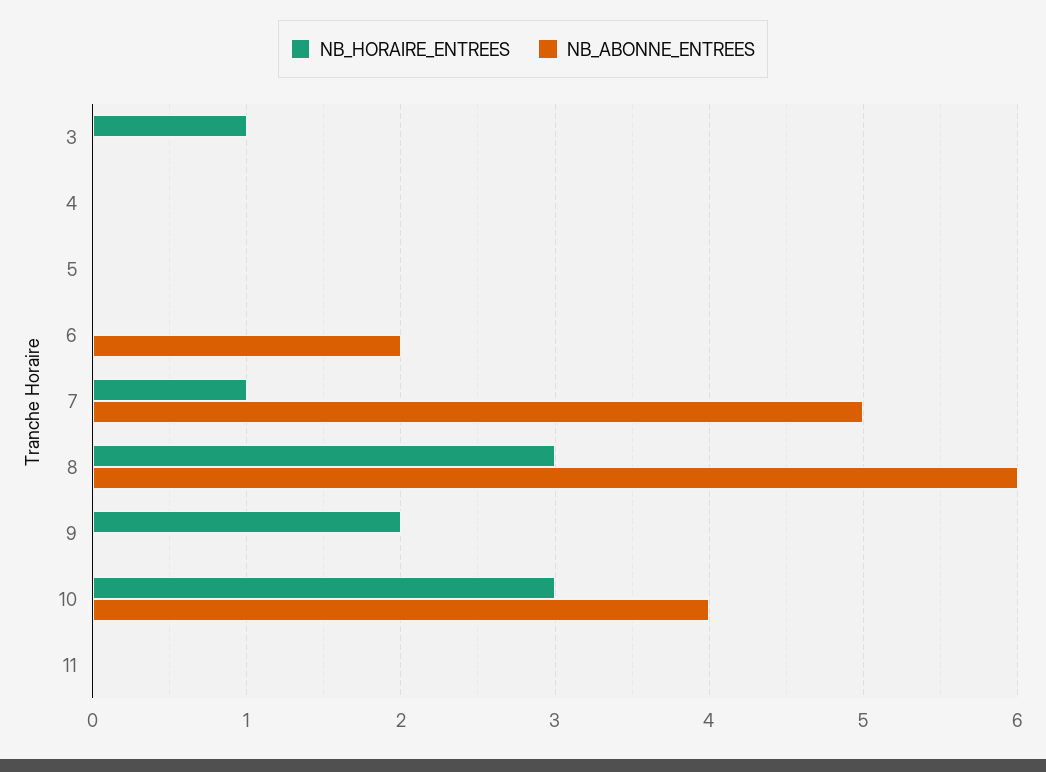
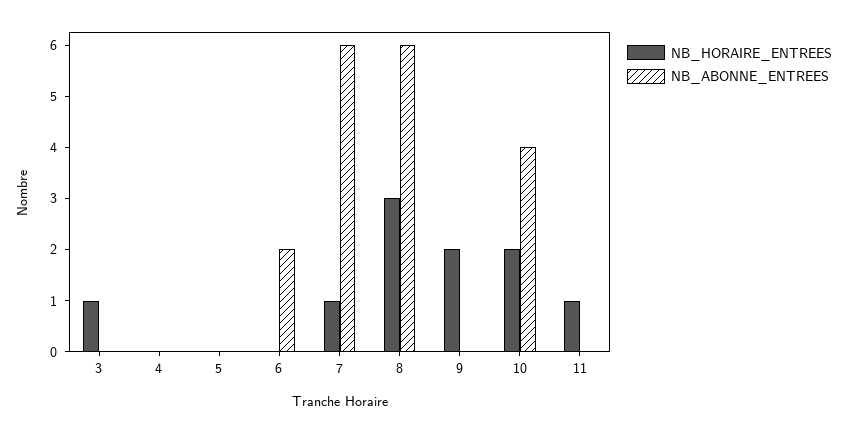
NB_ABONNE_ENTREES, 7: 5 -> 6
NB_HORAIRE_ENTREES, 10: 3 -> 2
NB_HORAIRE_ENTREES, 11: 0 -> 1

